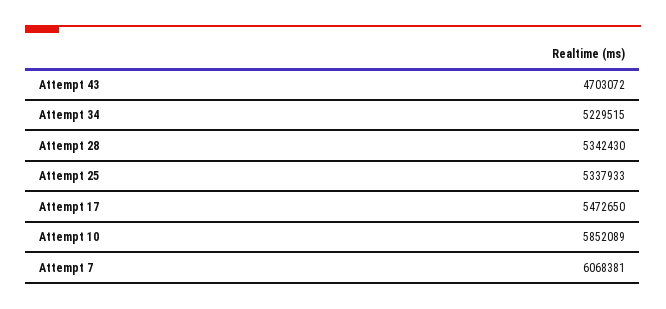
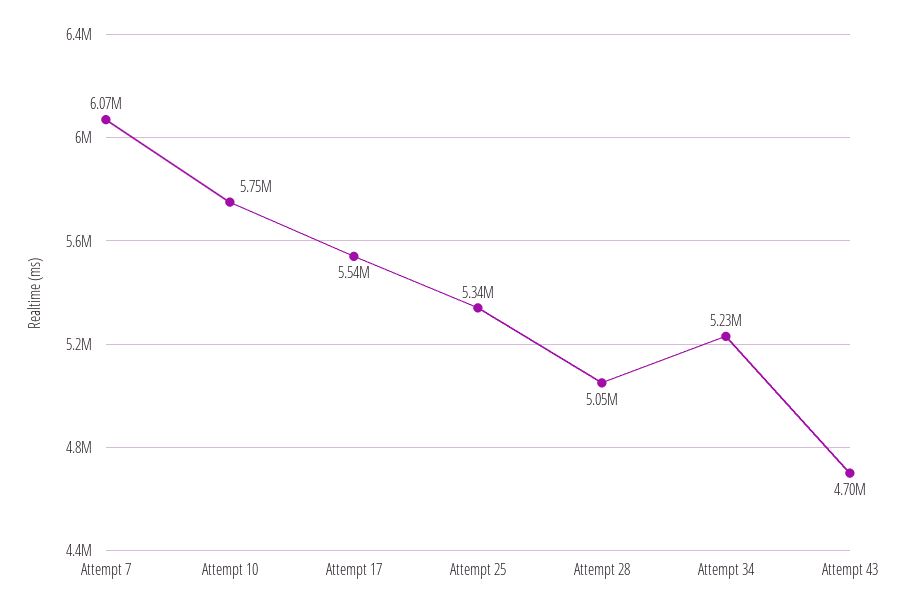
Attempt 28: 5342430 -> 5050000
Attempt 17: 5472650 -> 5540000
Attempt 10: 5852089 -> 5750000

